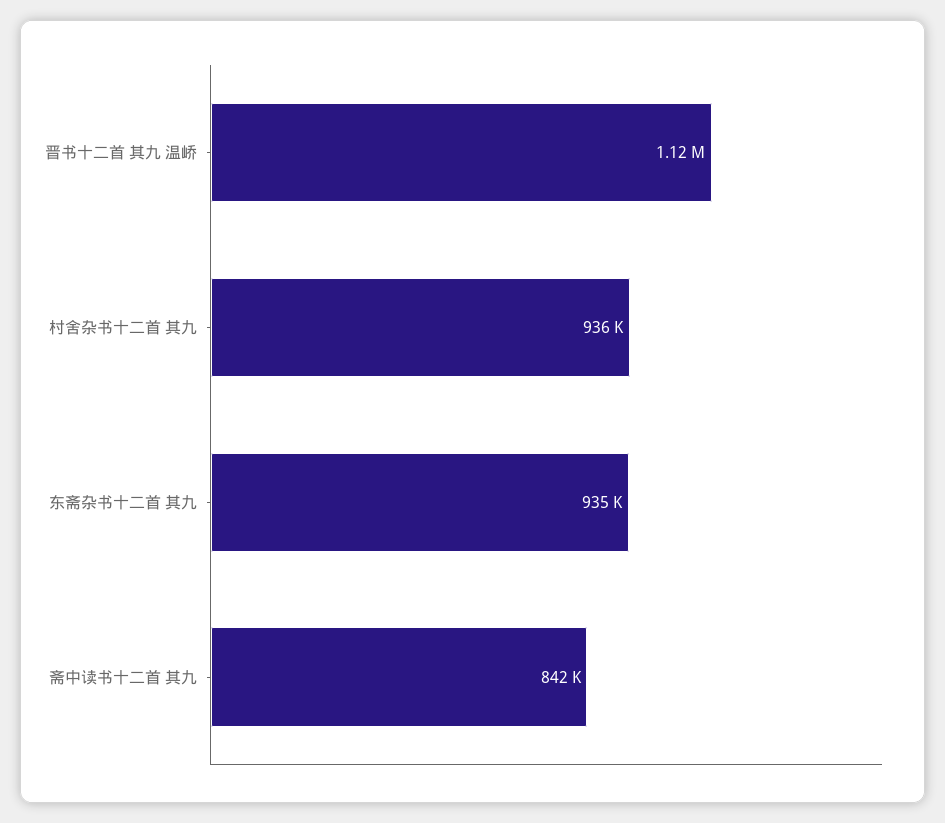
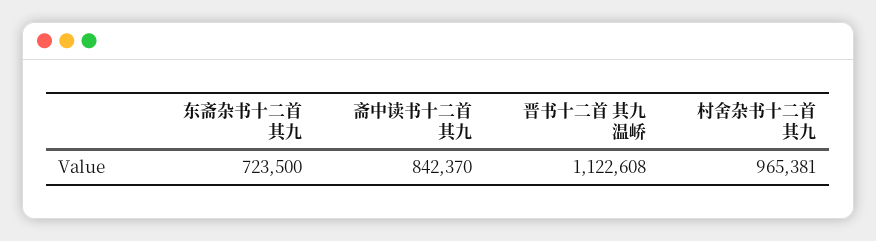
村舍杂书十二首 其九: 936000 -> 965381
东斋杂书十二首 其九: 935000 -> 723500

